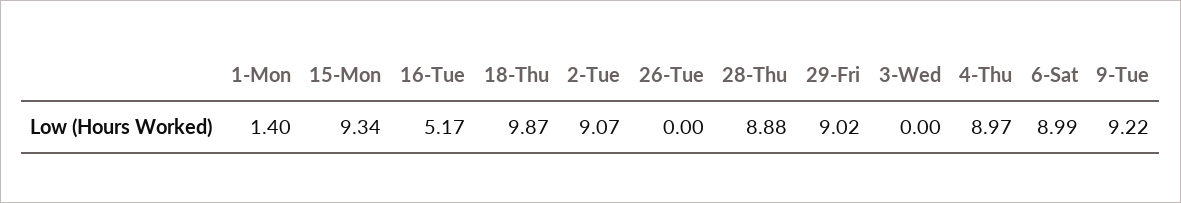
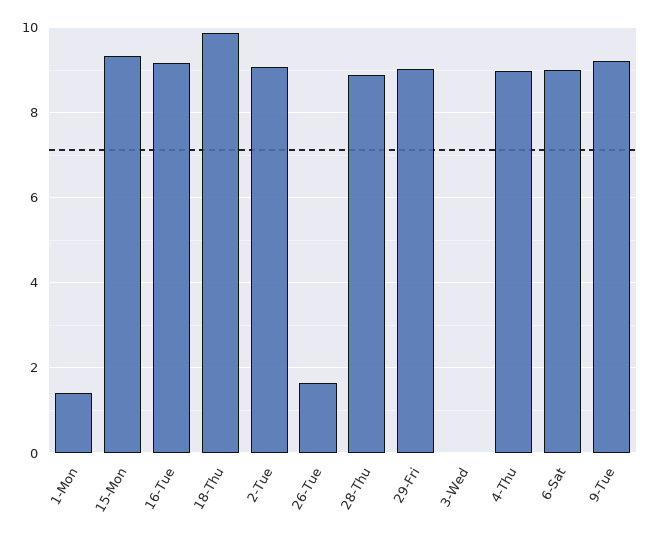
16-Tue: 5.17 -> 9.2
26-Tue: 0 -> 1.6

